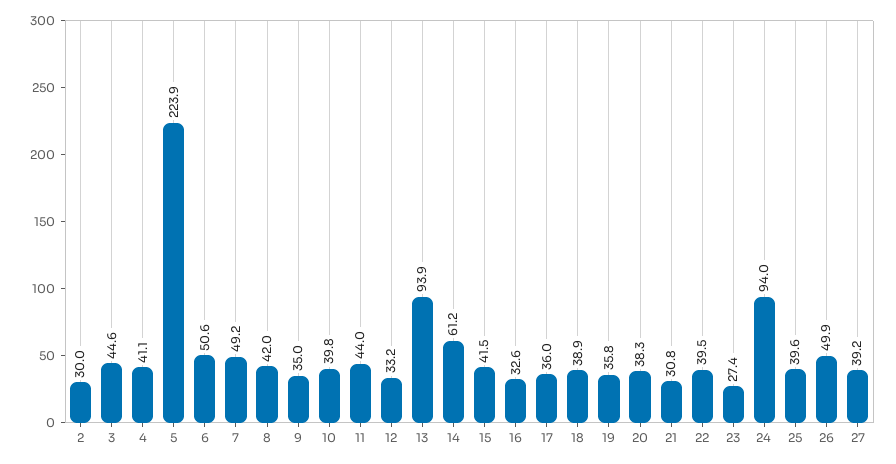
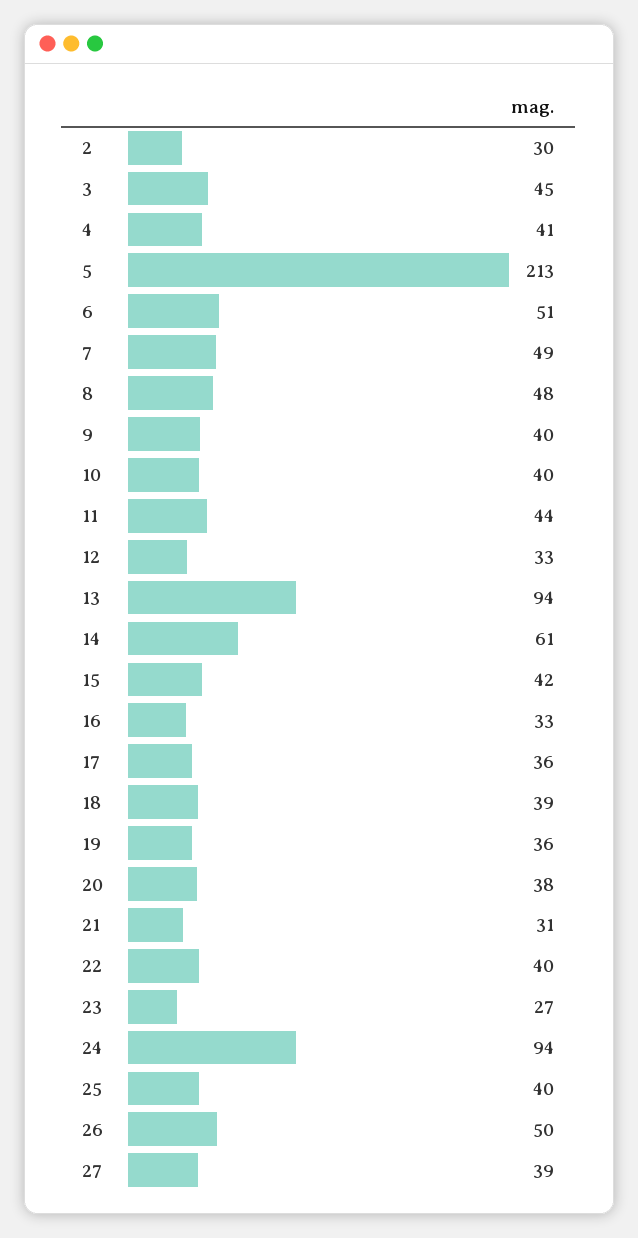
5: 223.9 -> 213
8: 42 -> 48
9: 35 -> 40

